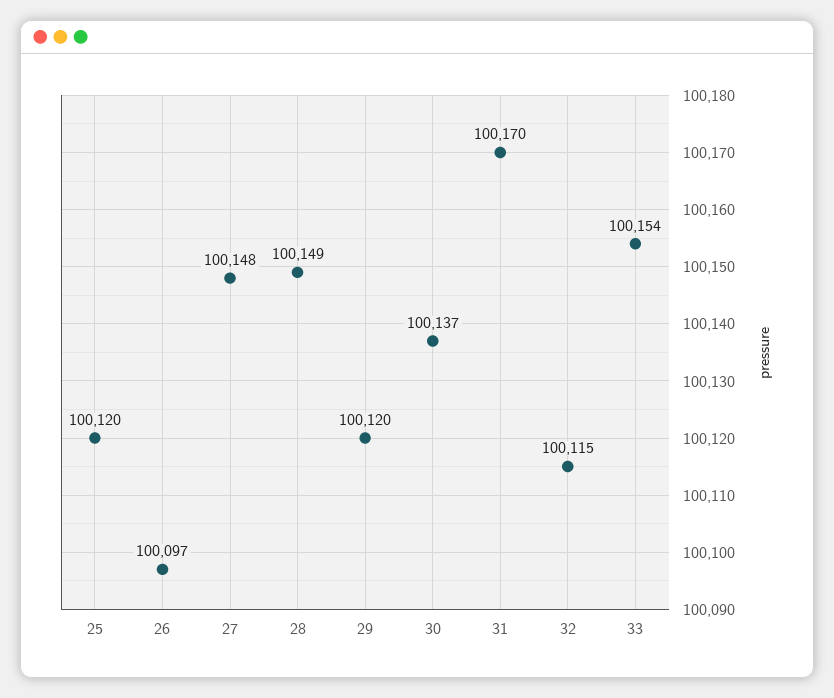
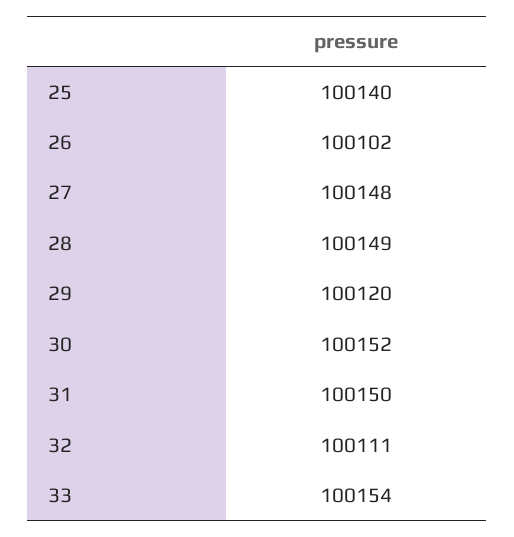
25: 100120 -> 100140
26: 100097 -> 100102
30: 100137 -> 100152
31: 100170 -> 100150
32: 100115 -> 100111

